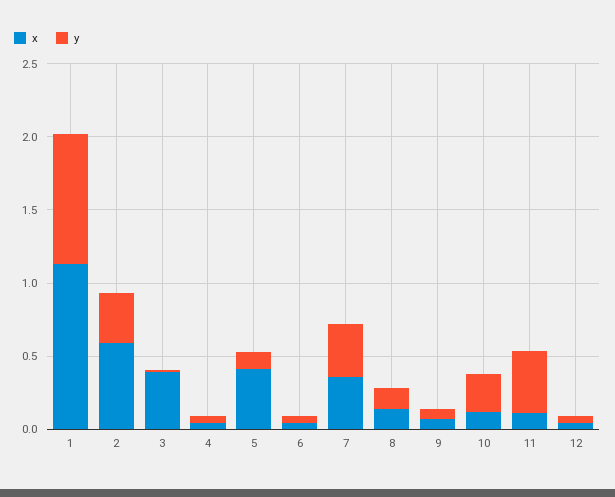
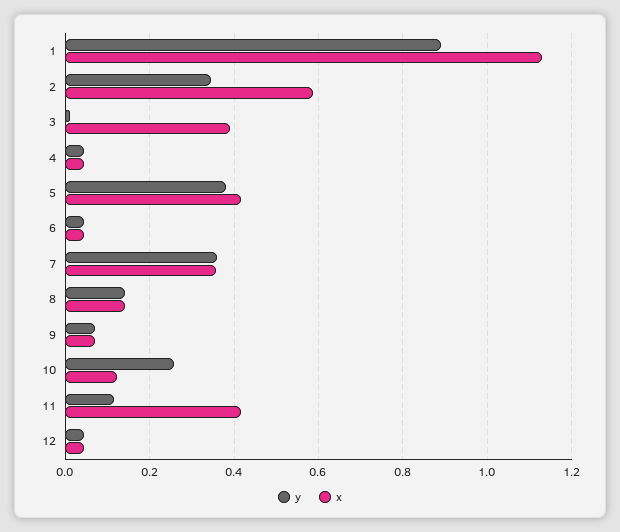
y, 5: 0.1 -> 0.38
x, 11: 0.1 -> 0.42
y, 11: 0.4 -> 0.12

